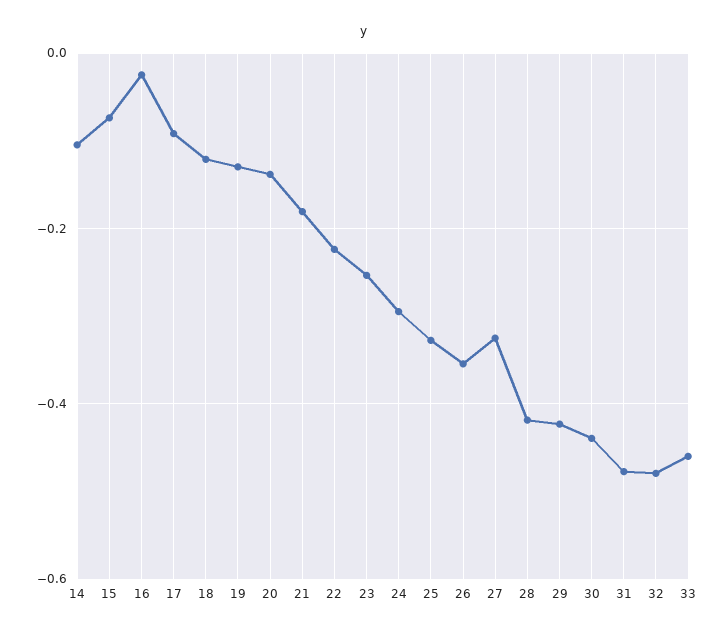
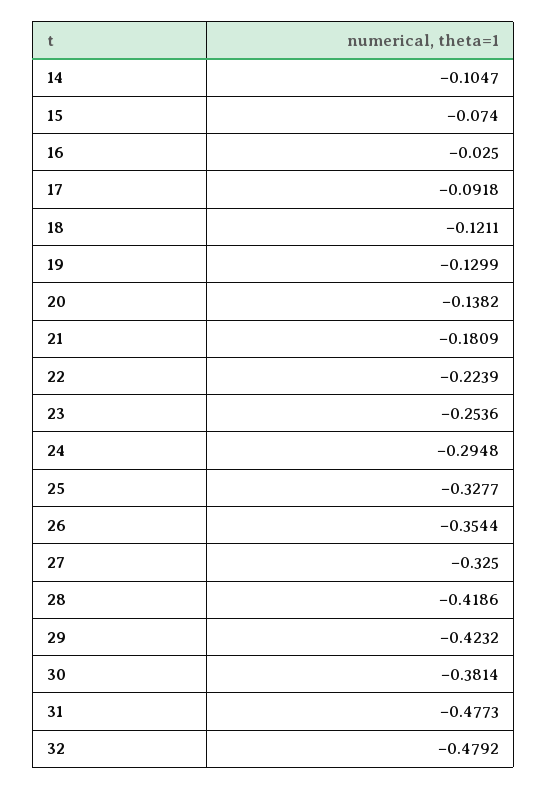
30: -0.44 -> -0.3814
33: -0.46 -> none

